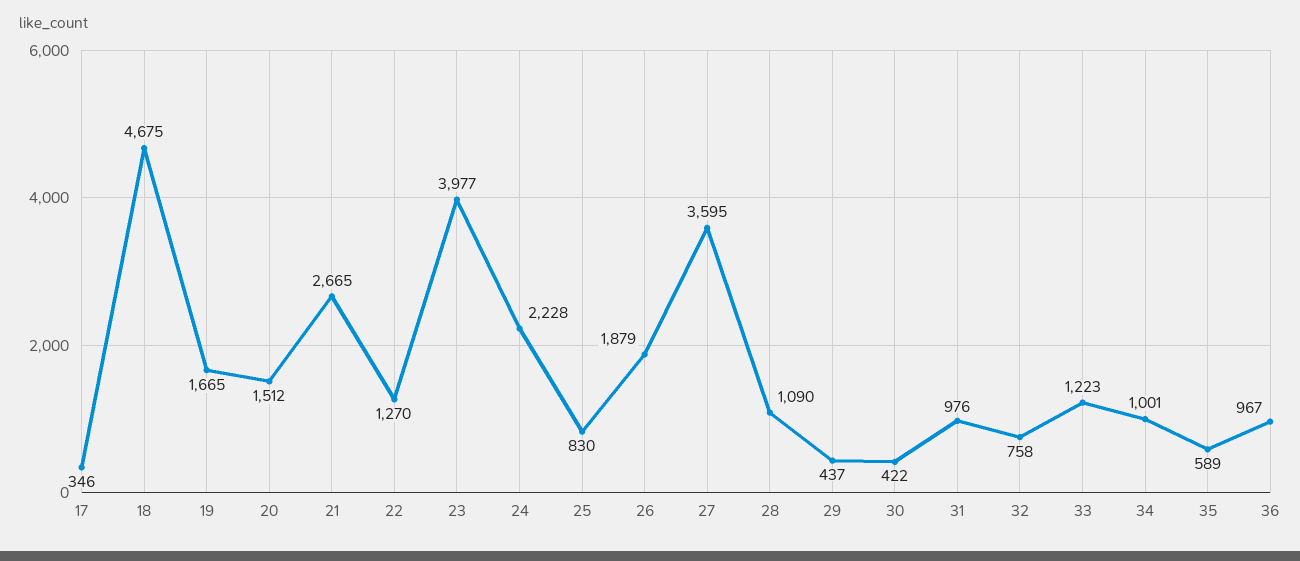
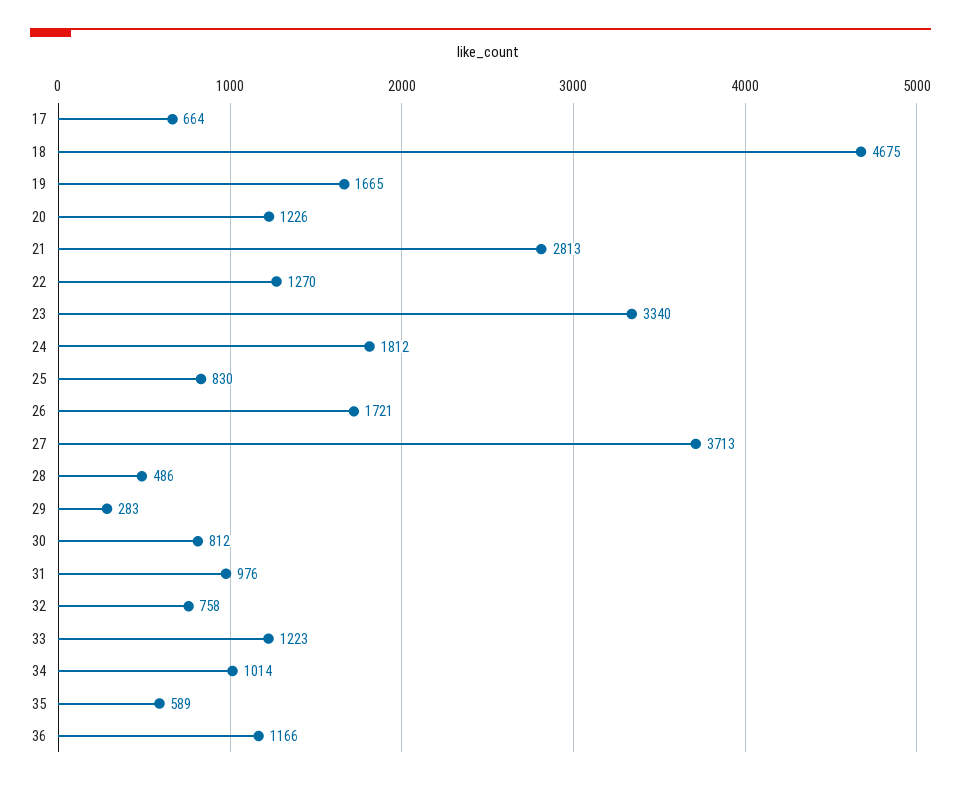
17: 346 -> 664
20: 1512 -> 1226
21: 2665 -> 2813
23: 3977 -> 3340
24: 2228 -> 1812
26: 1879 -> 1721
27: 3595 -> 3713
28: 1090 -> 486
29: 437 -> 283
30: 422 -> 812
34: 1001 -> 1014
36: 967 -> 1166

